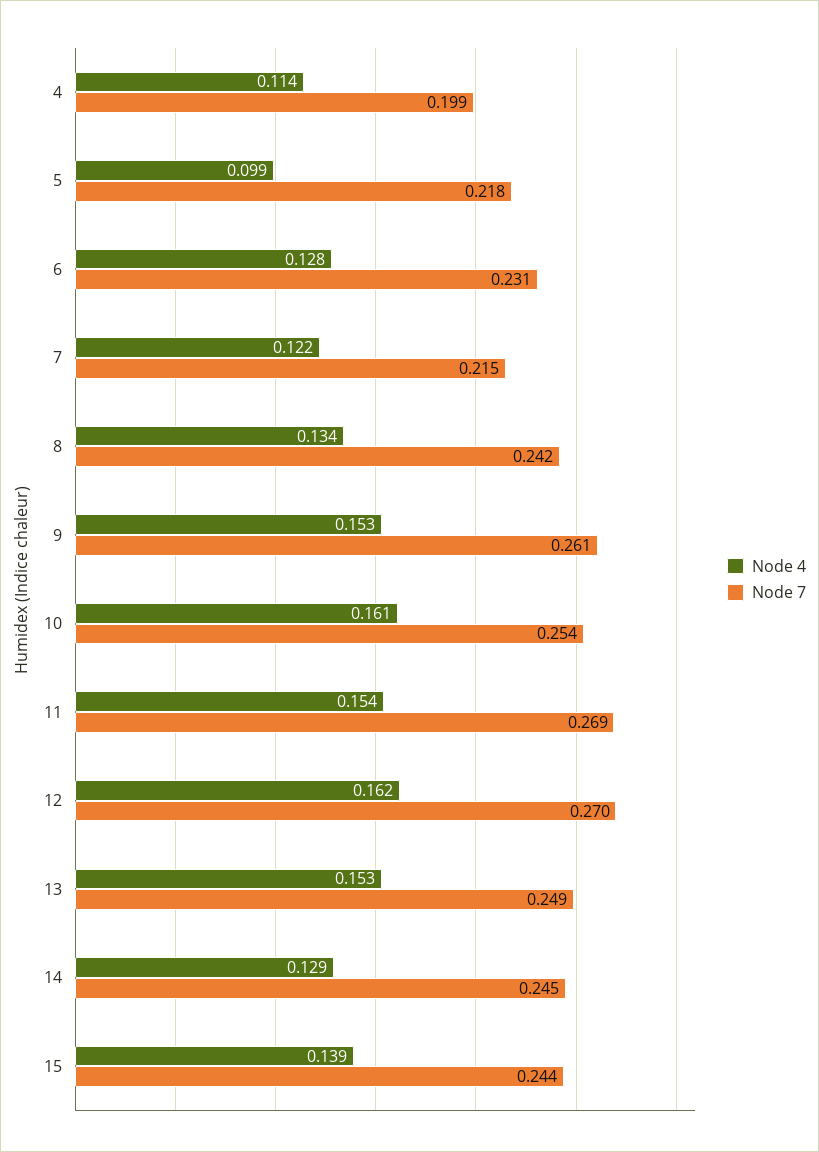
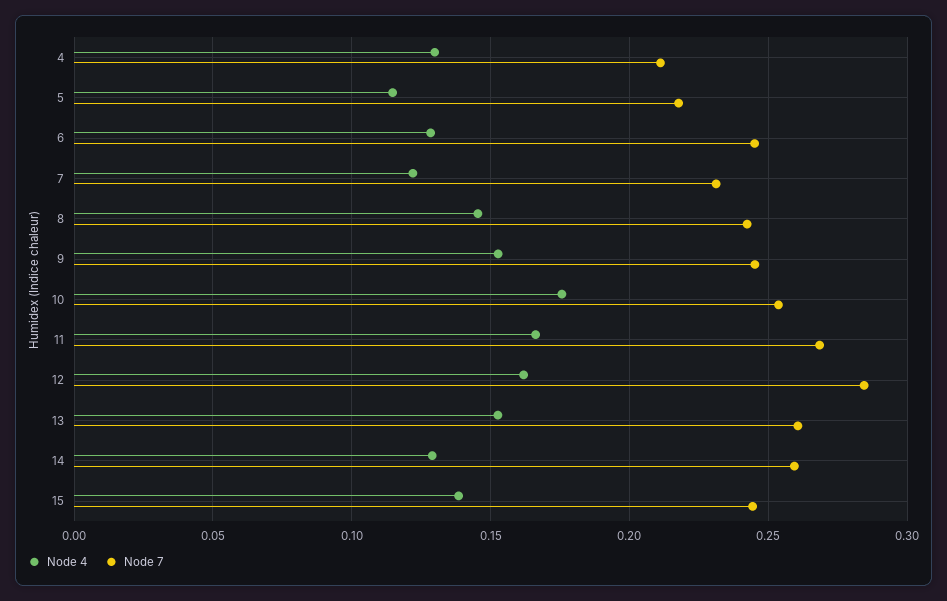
Node 4, 4: 0.114 -> 0.13
Node 7, 4: 0.199 -> 0.21
Node 4, 5: 0.099 -> 0.115
Node 7, 6: 0.231 -> 0.245
Node 7, 7: 0.215 -> 0.23
Node 4, 8: 0.134 -> 0.145
Node 7, 9: 0.261 -> 0.245
Node 4, 10: 0.161 -> 0.175
Node 4, 11: 0.154 -> 0.165
Node 7, 12: 0.27 -> 0.285
Node 7, 13: 0.249 -> 0.26
Node 7, 14: 0.245 -> 0.26

